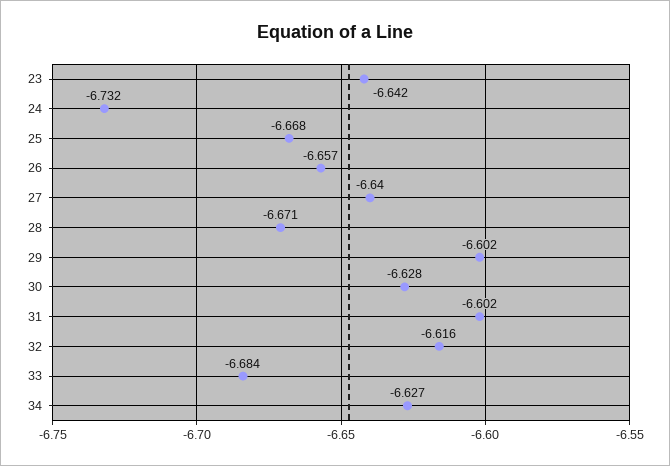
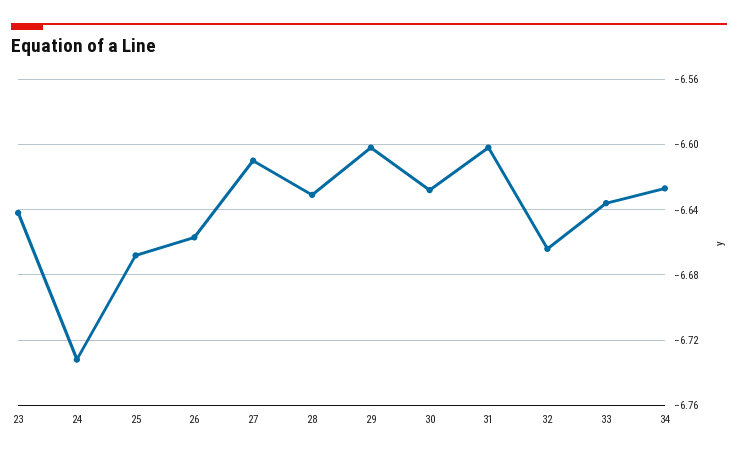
27: -6.64 -> -6.61
28: -6.671 -> -6.63
32: -6.616 -> -6.665
33: -6.684 -> -6.635

